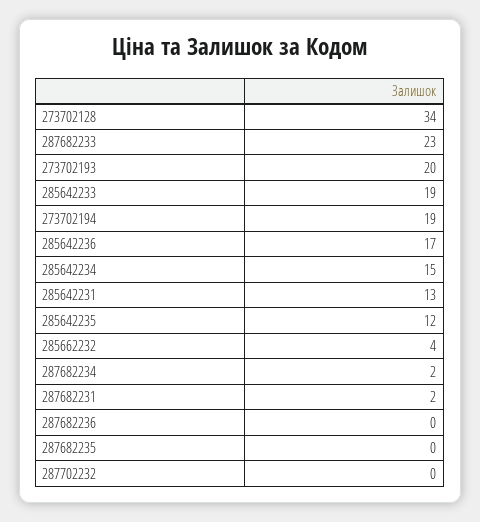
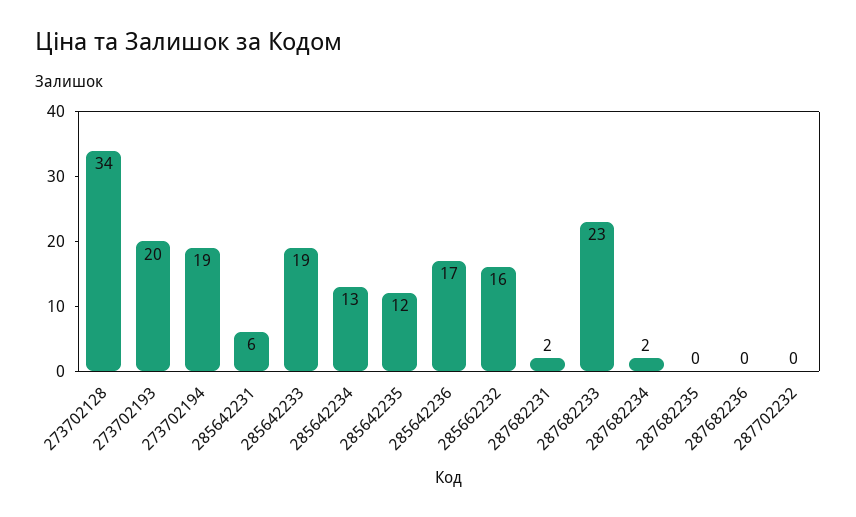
285642234: 15 -> 13
285642231: 13 -> 6
285662232: 4 -> 16

